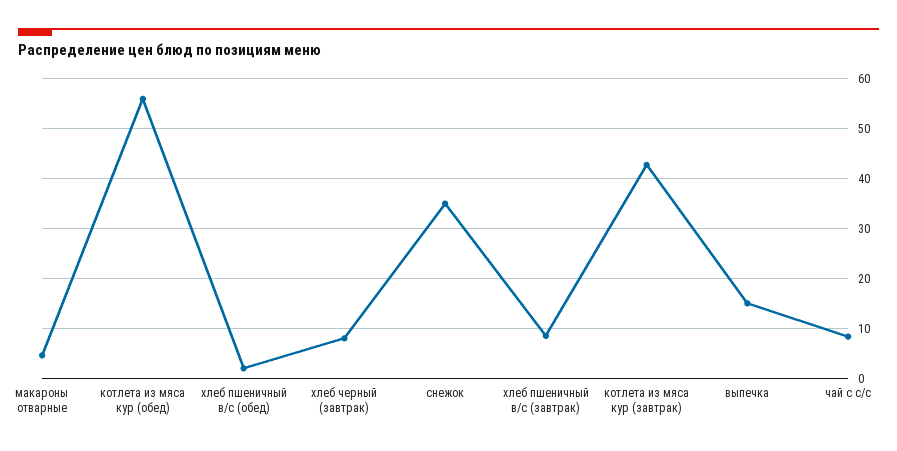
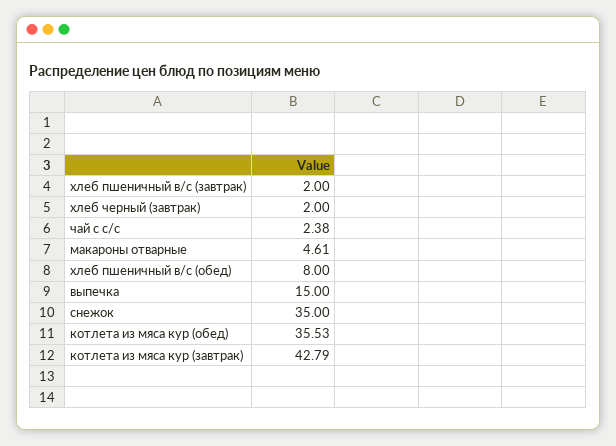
котлета из мяса кур (обед): 56 -> 35.53
хлеб пшеничный в/с (обед): 2 -> 8
хлеб черный (завтрак): 8 -> 2
хлеб пшеничный в/с (завтрак): 8 -> 2
чай с с/с: 8 -> 2.38

